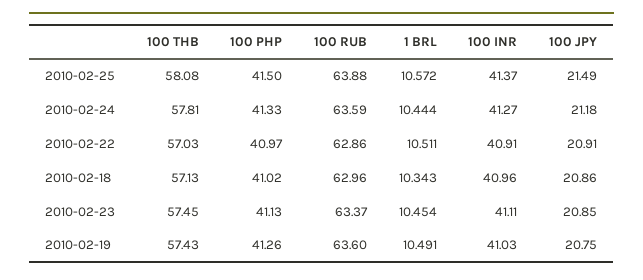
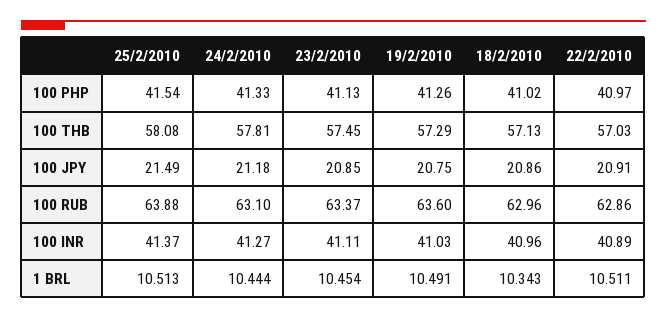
100 PHP, 2010-02-25: 41.5 -> 41.54
1 BRL, 2010-02-25: 10.572 -> 10.513
100 RUB, 2010-02-24: 63.59 -> 63.1
100 INR, 2010-02-22: 40.91 -> 40.89
100 THB, 2010-02-19: 57.43 -> 57.29

